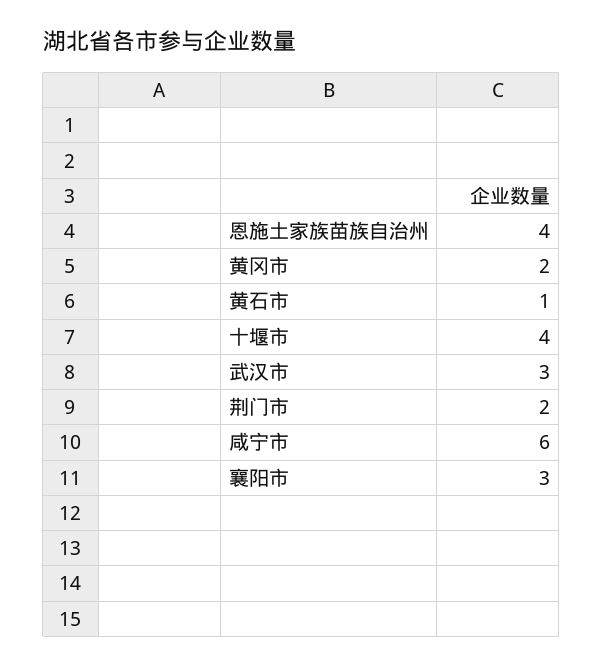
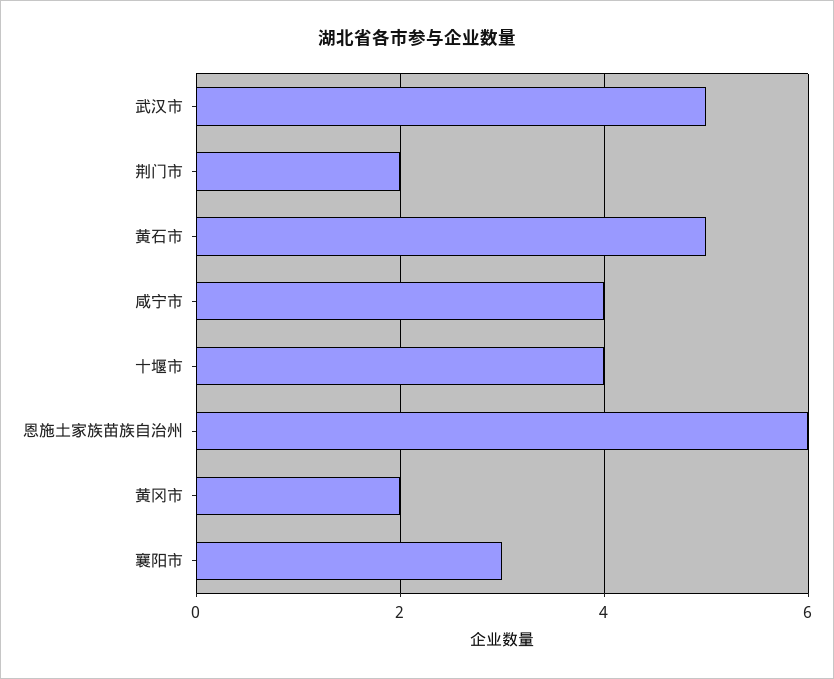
恩施土家族苗族自治州: 4 -> 6
黄石市: 1 -> 5
武汉市: 3 -> 5
咸宁市: 6 -> 4

